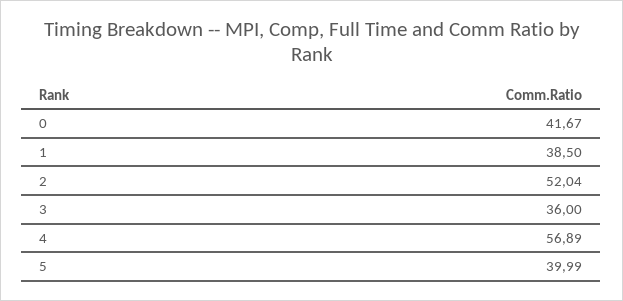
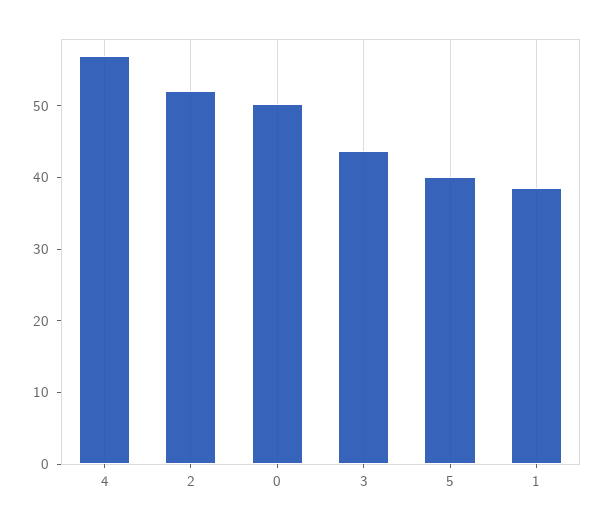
0: 41.67 -> 50
3: 36 -> 44

